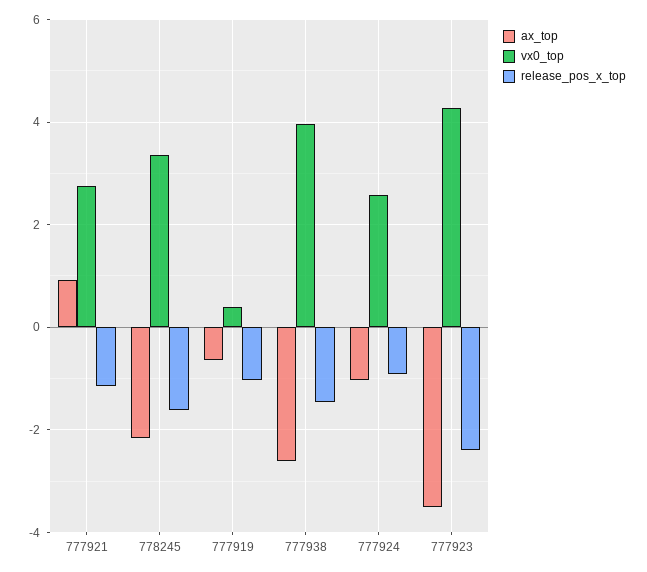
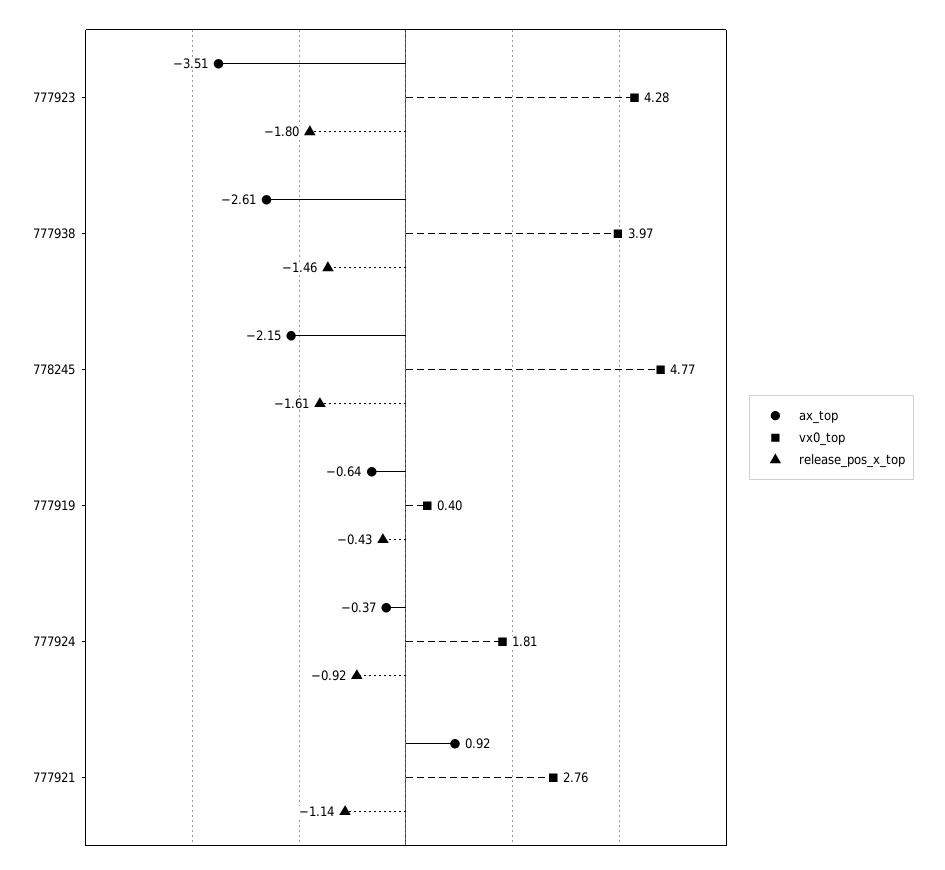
vx0_top, 778245: 3.4 -> 4.77
release_pos_x_top, 777919: -1 -> -0.43
ax_top, 777924: -1 -> -0.37
vx0_top, 777924: 2.6 -> 1.81
release_pos_x_top, 777923: -2.4 -> -1.8

